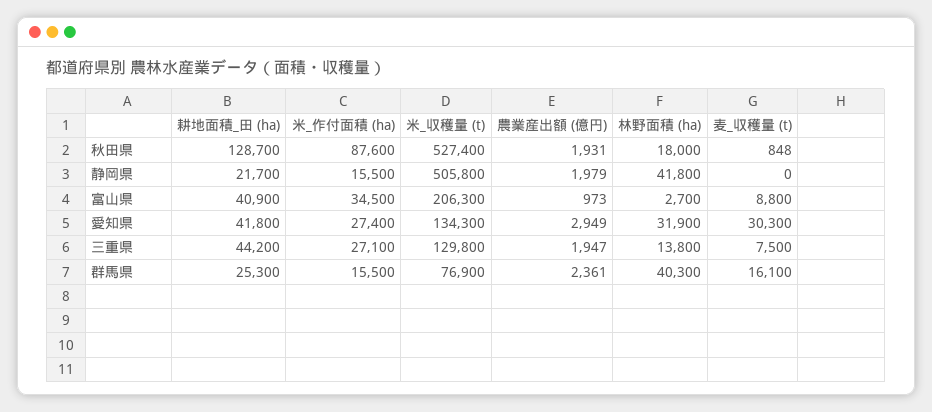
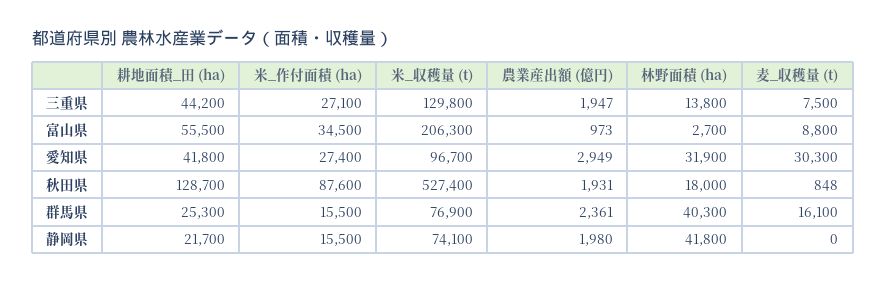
米_収穫量 (t), 静岡県: 505800 -> 74100
農業産出額 (億円), 静岡県: 1979 -> 1980
耕地面積_田 (ha), 富山県: 40900 -> 55500
米_収穫量 (t), 愛知県: 134300 -> 96700

